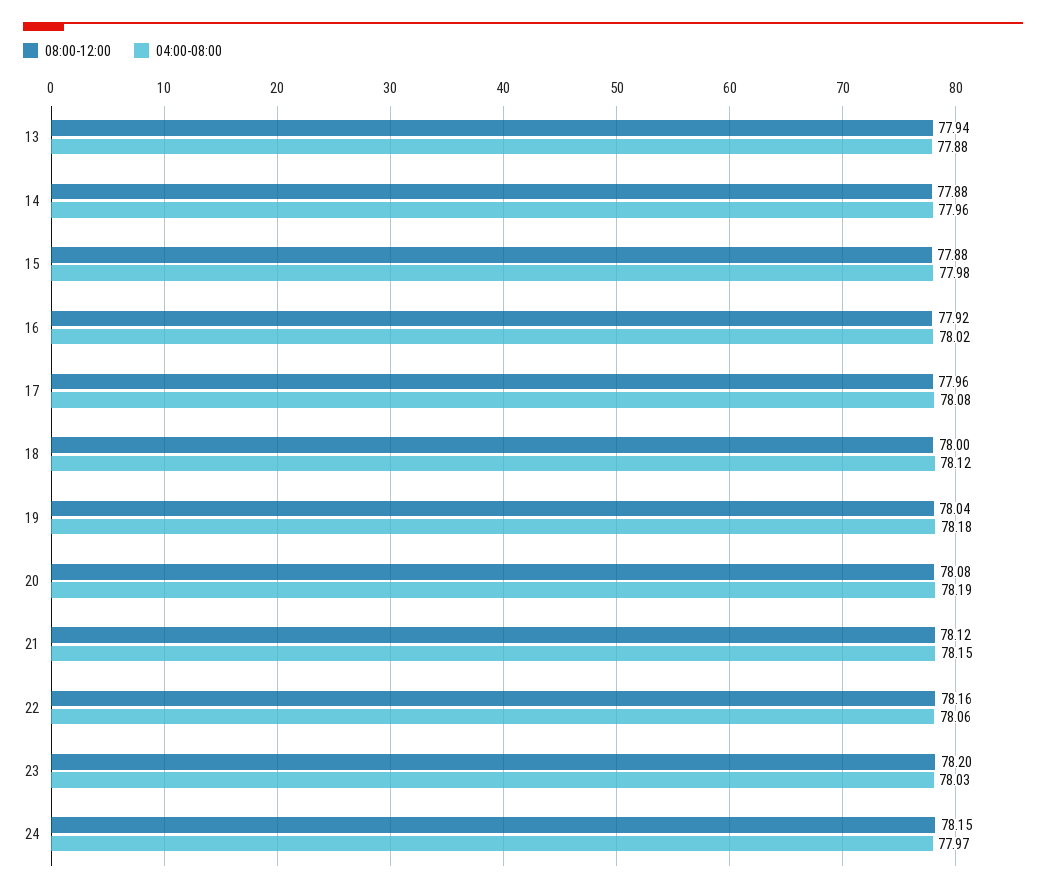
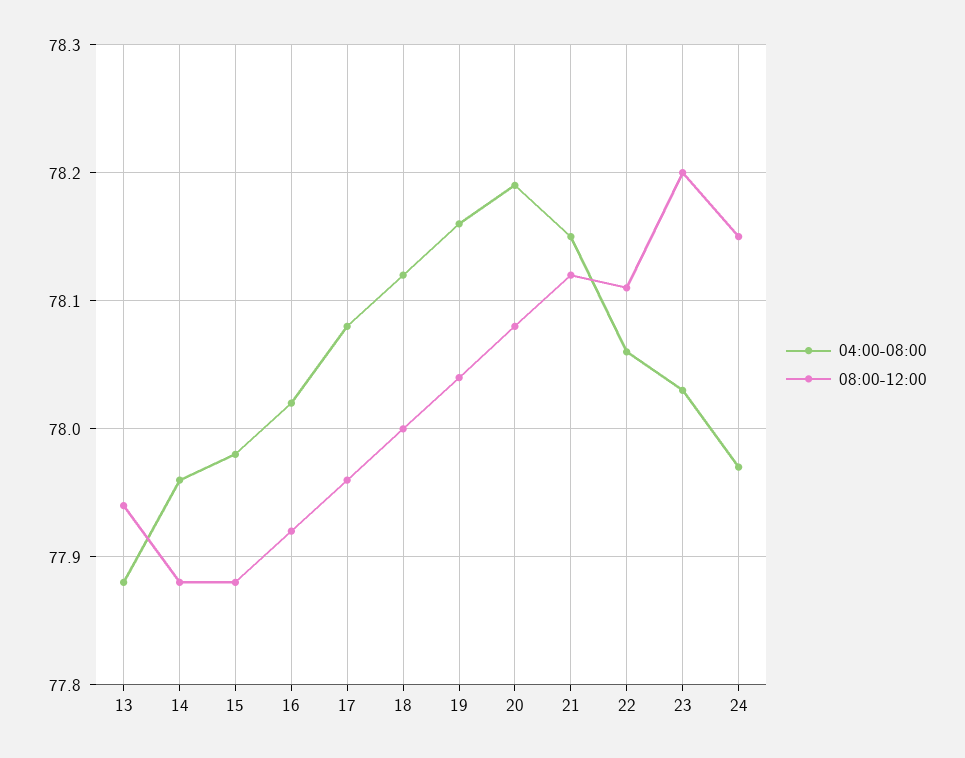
04:00-08:00, 19: 78.18 -> 78.16
08:00-12:00, 22: 78.16 -> 78.11

